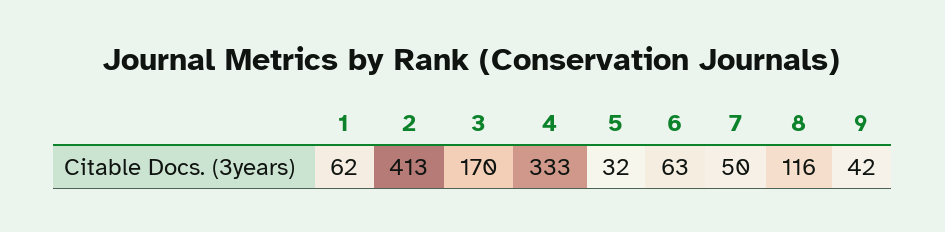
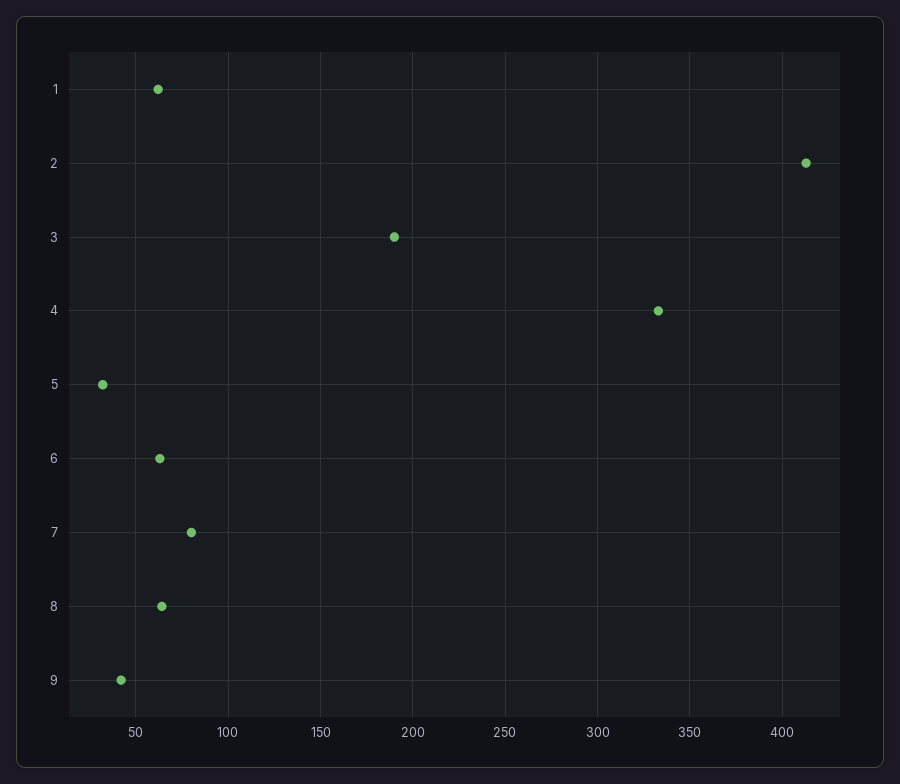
3: 170 -> 190
7: 50 -> 80
8: 116 -> 65

